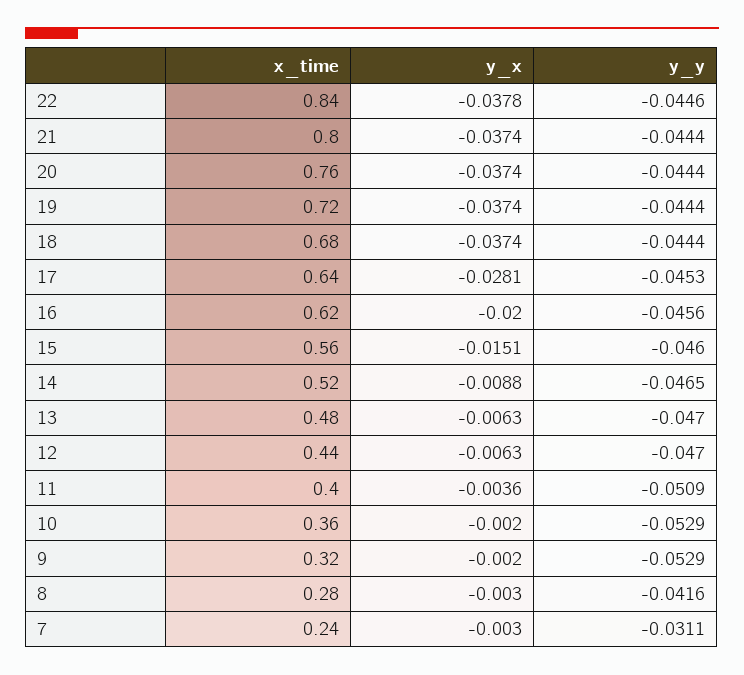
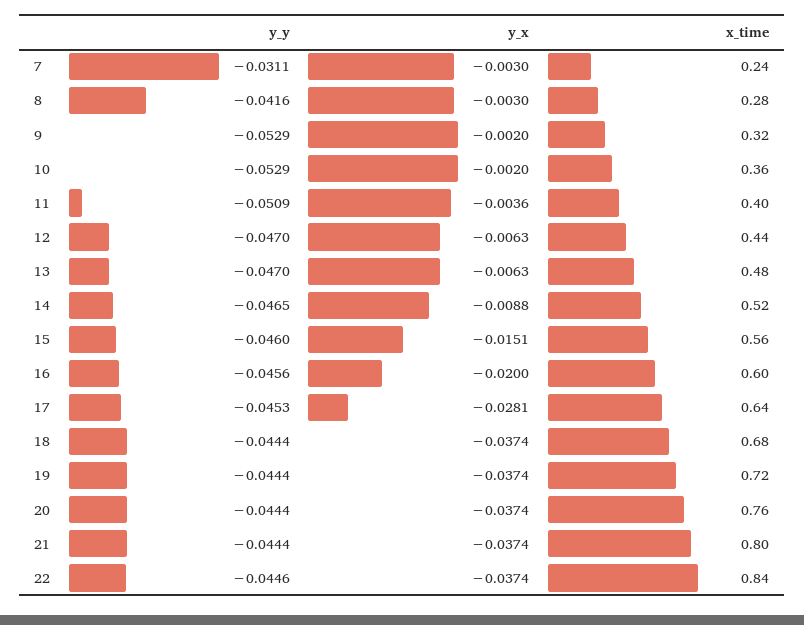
y_x, 22: -0.0378 -> -0.0374
x_time, 16: 0.62 -> 0.6

